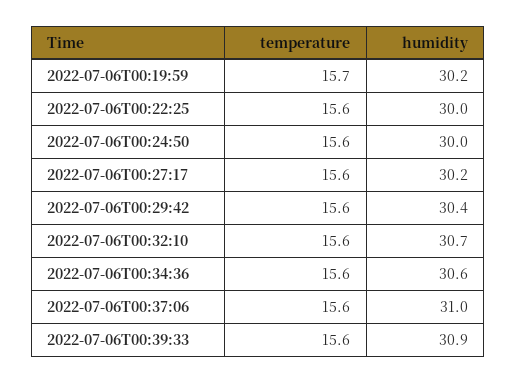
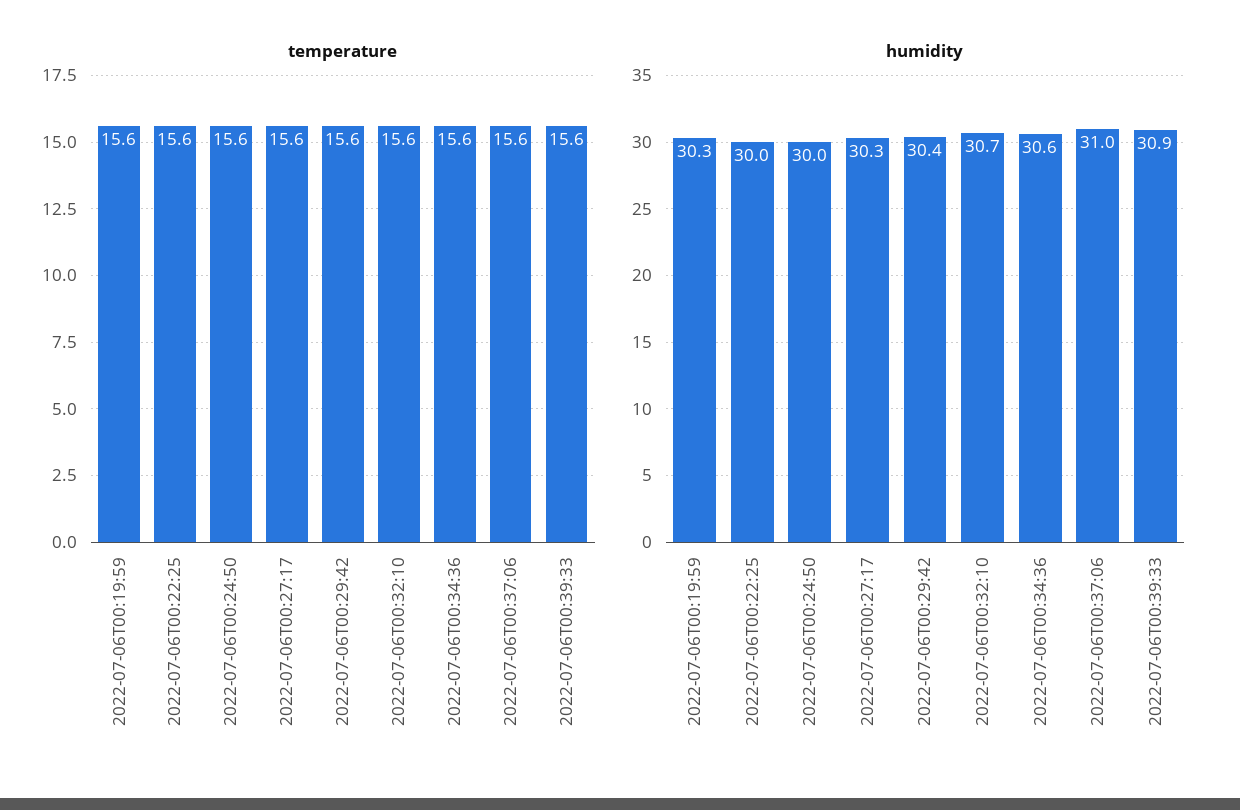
temperature, 2022-07-06T00:19:59: 15.7 -> 15.6
humidity, 2022-07-06T00:19:59: 30.2 -> 30.3
humidity, 2022-07-06T00:27:17: 30.2 -> 30.3

